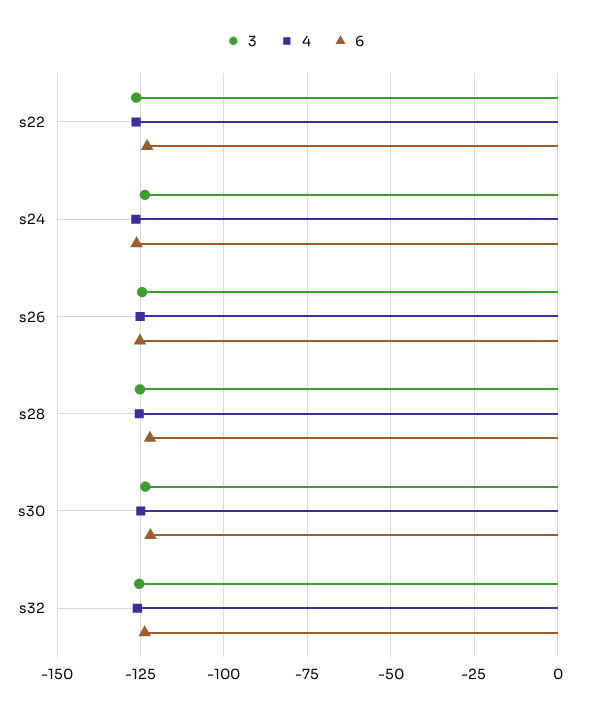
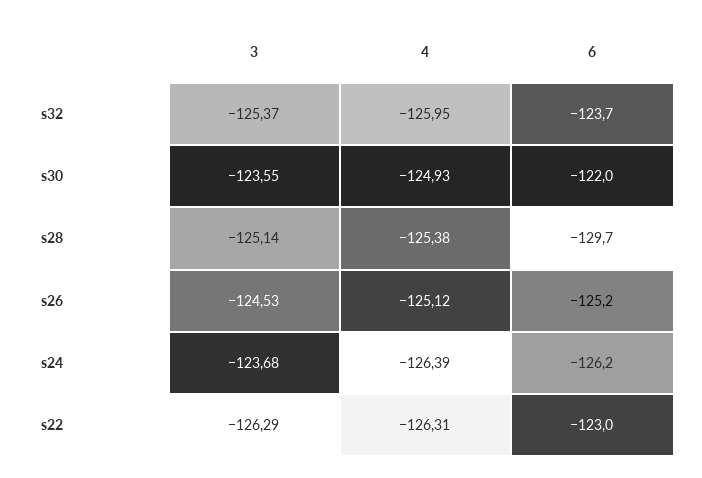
6, s28: -122.5 -> -129.7

